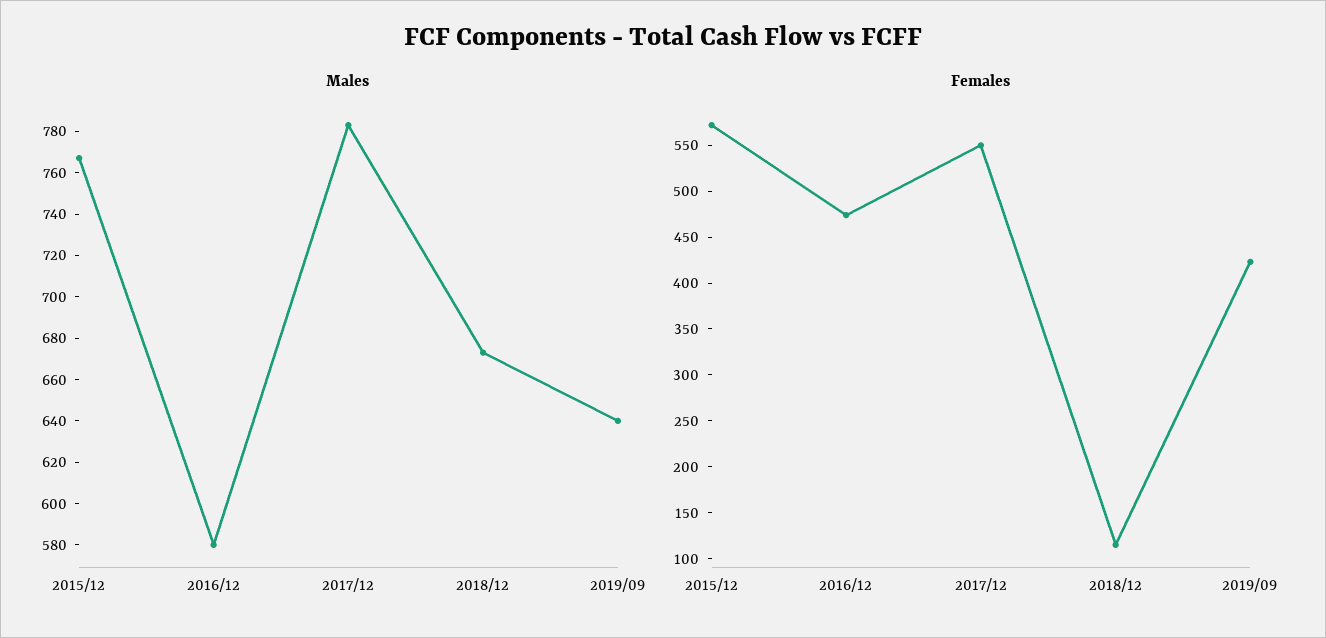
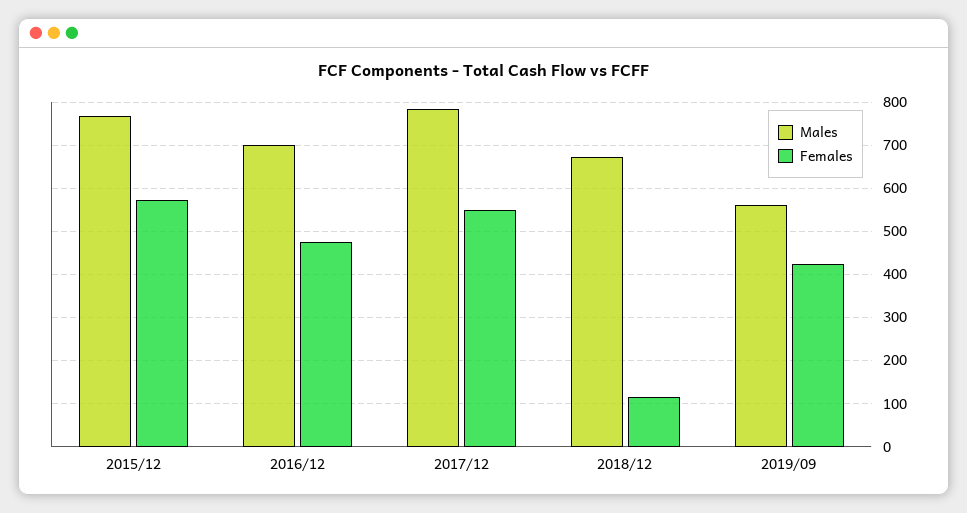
Males, 2016/12: 580 -> 700
Males, 2019/09: 640 -> 560

